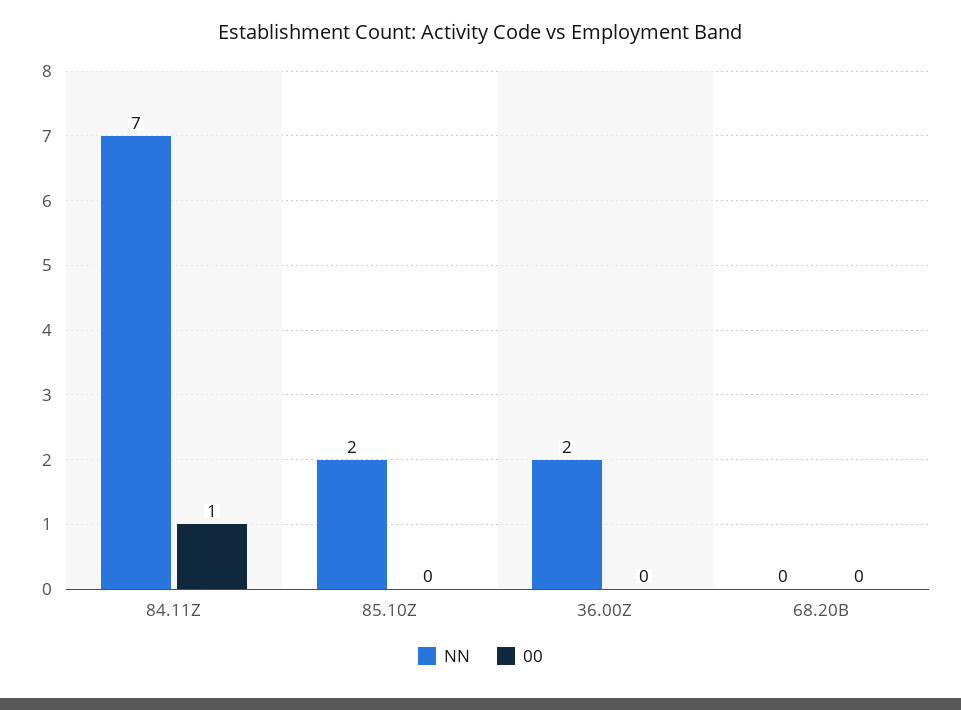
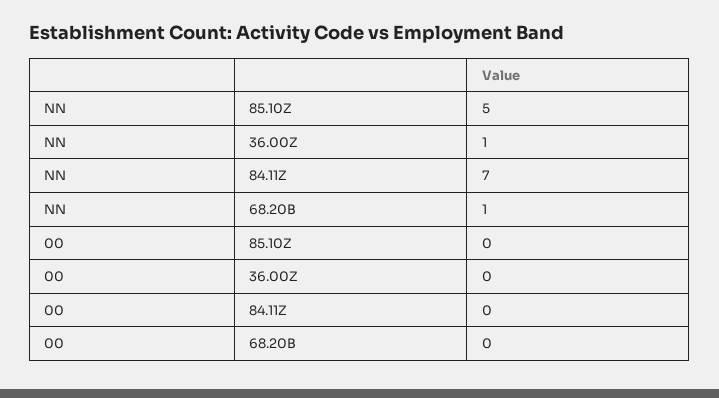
00, 84.11Z: 1 -> 0
NN, 85.10Z: 2 -> 5
NN, 36.00Z: 2 -> 1
NN, 68.20B: 0 -> 1

